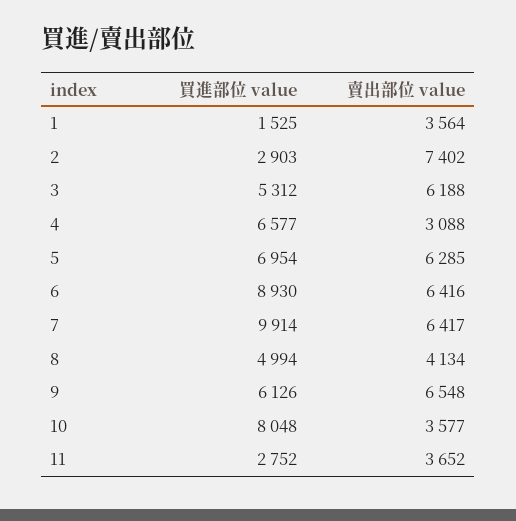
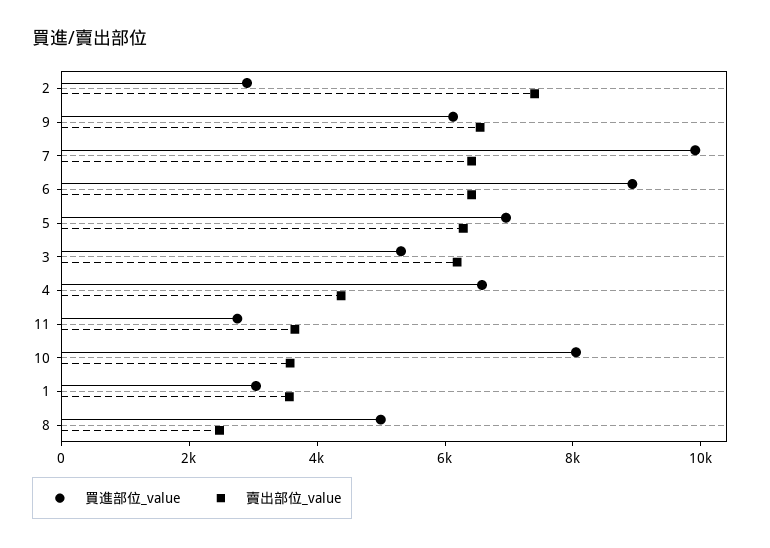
買進部位 value, 1: 1525 -> 3000
賣出部位 value, 4: 3088 -> 4500
賣出部位 value, 8: 4134 -> 2500

